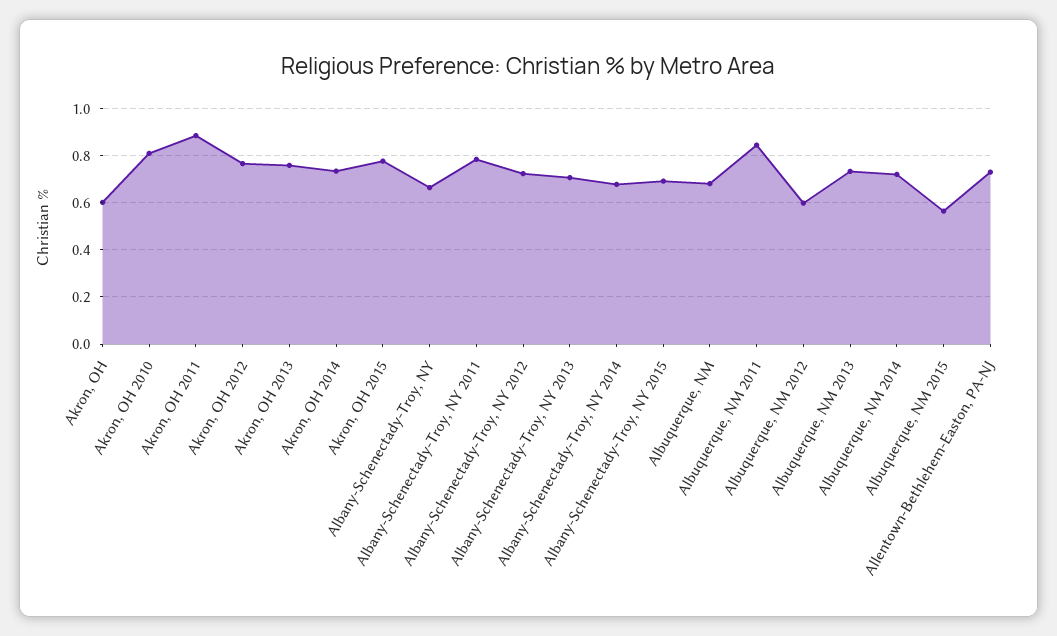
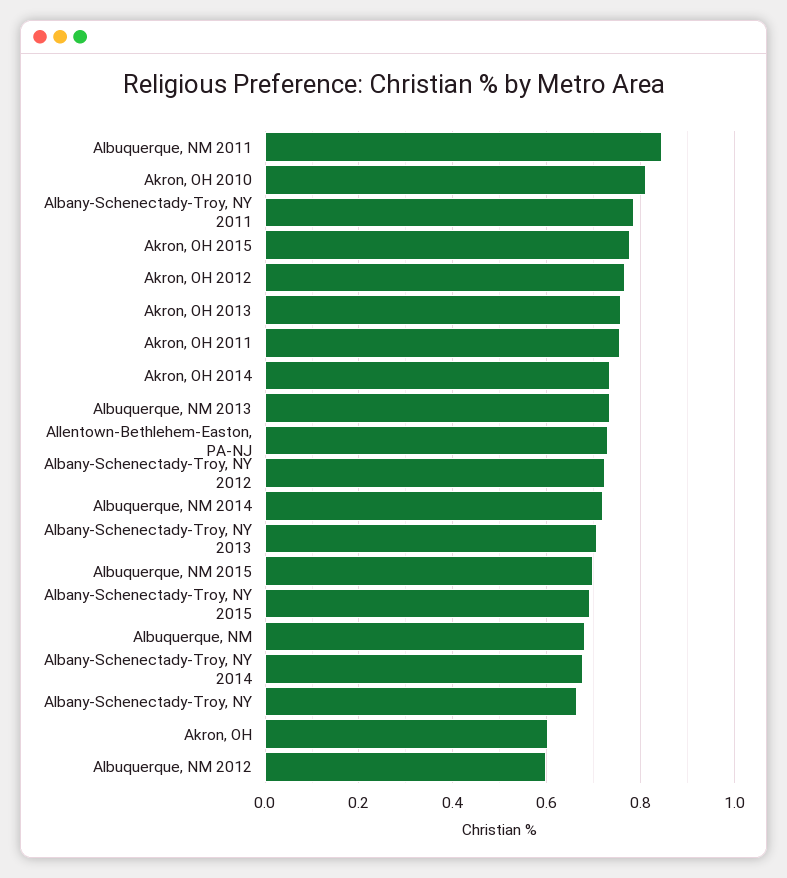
Akron, OH 2011: 0.9 -> 0.76
Albuquerque, NM 2015: 0.55 -> 0.7

